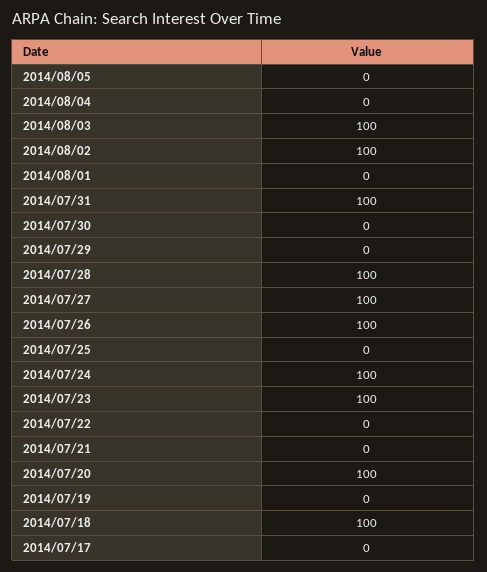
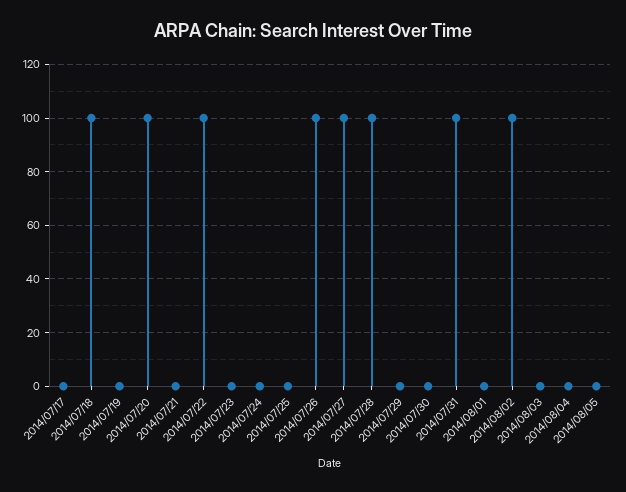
2014/08/03: 100 -> 0
2014/07/24: 100 -> 0
2014/07/23: 100 -> 0
2014/07/22: 0 -> 100

